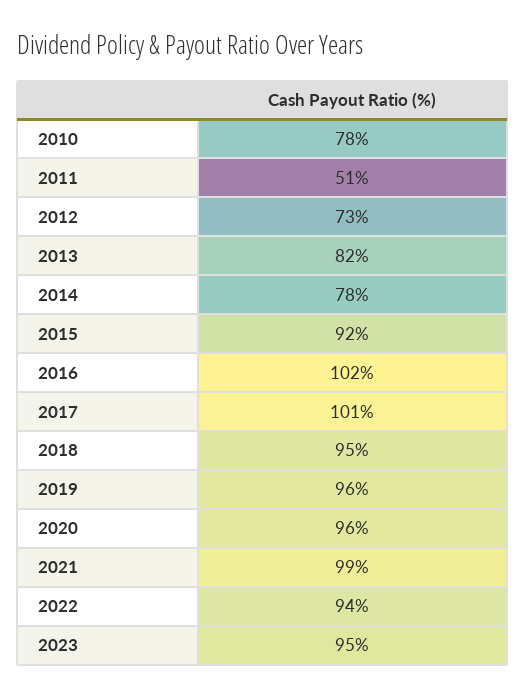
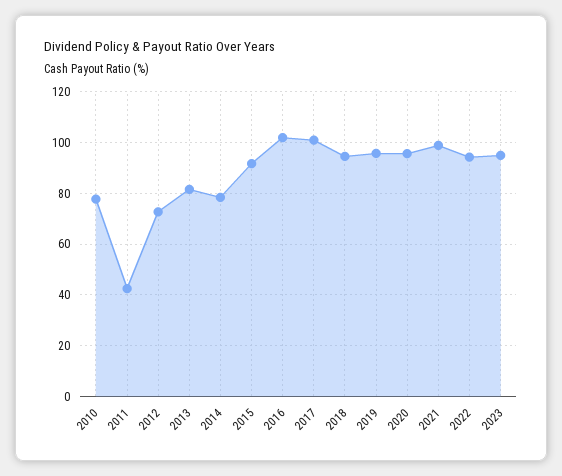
2011: 51 -> 42.5

